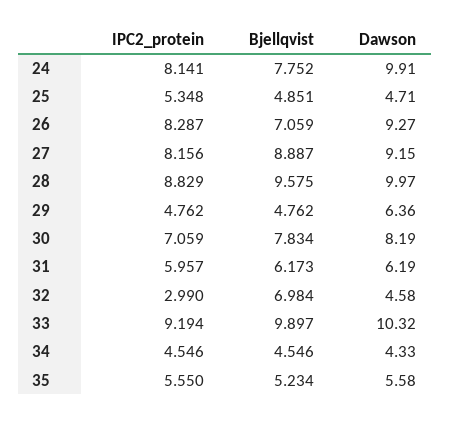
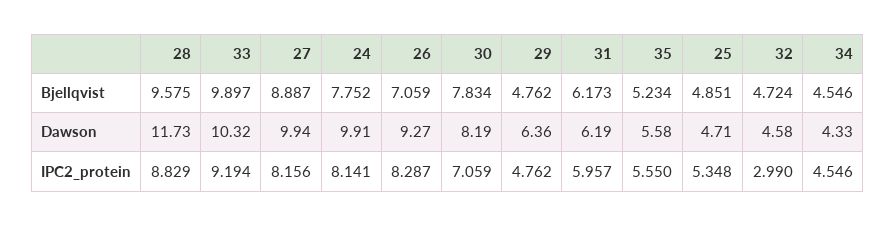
Dawson, 27: 9.15 -> 9.94
Dawson, 28: 9.97 -> 11.73
Bjellqvist, 32: 6.984 -> 4.724

